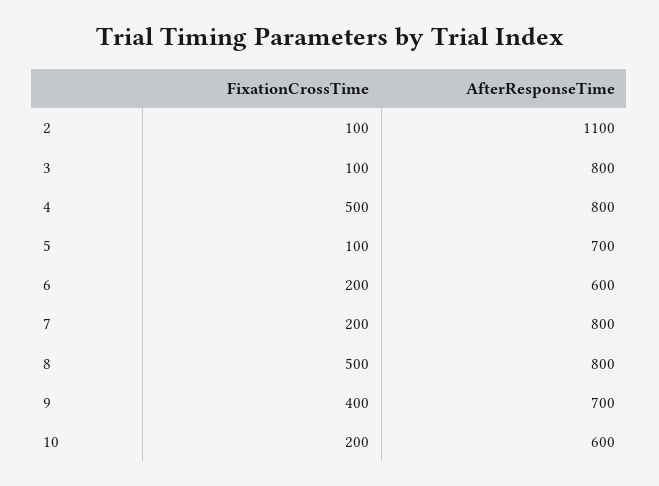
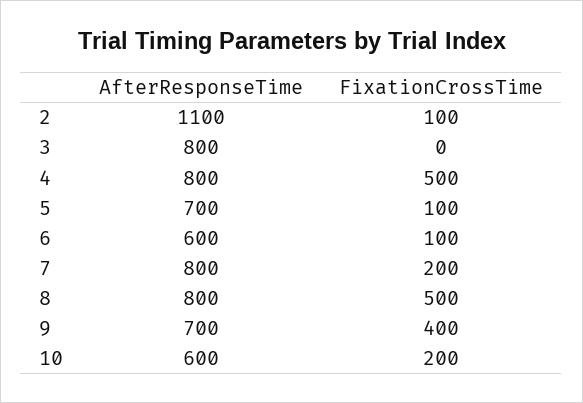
FixationCrossTime, 3: 100 -> 0
FixationCrossTime, 6: 200 -> 100

